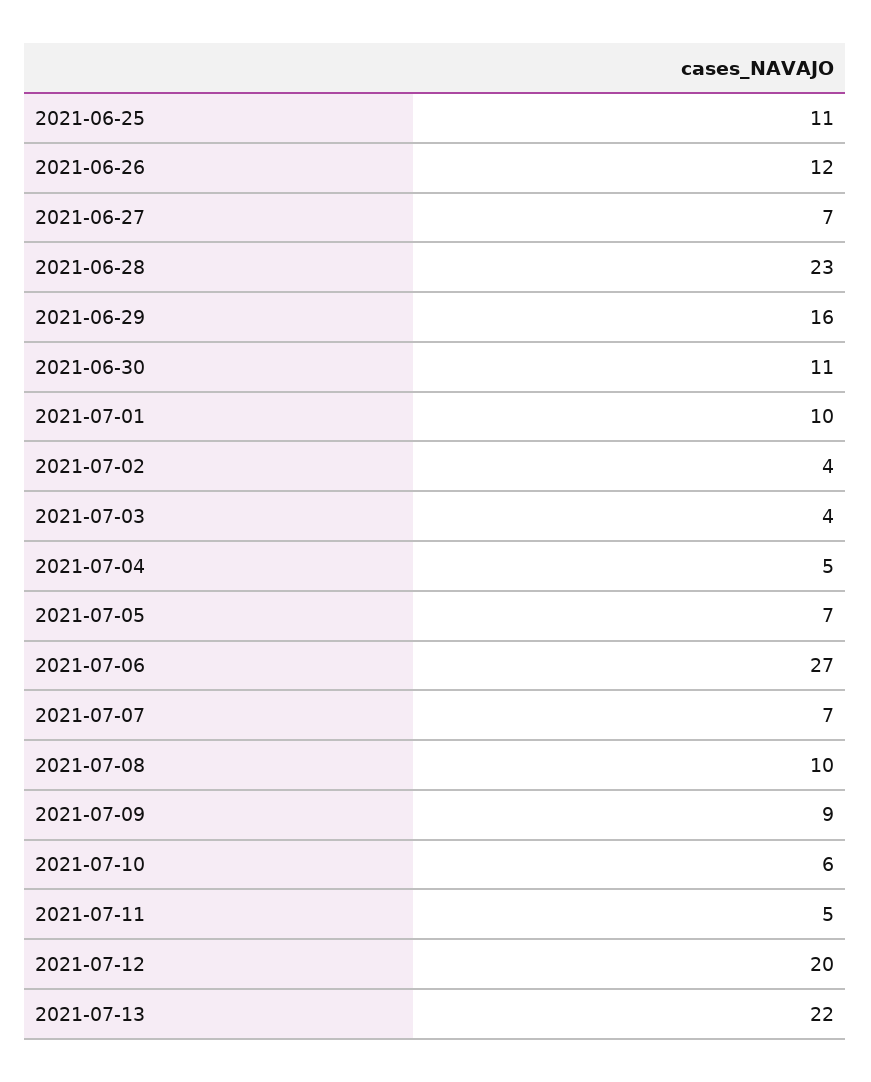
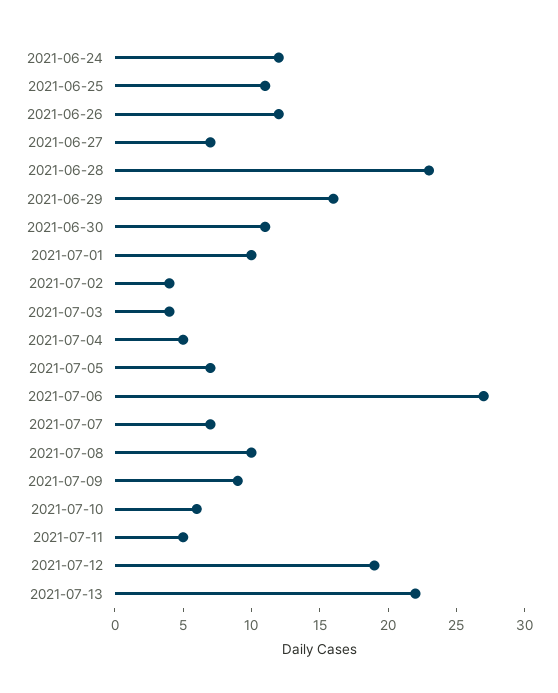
2021-07-12: 20 -> 19
2021-06-24: none -> 12

